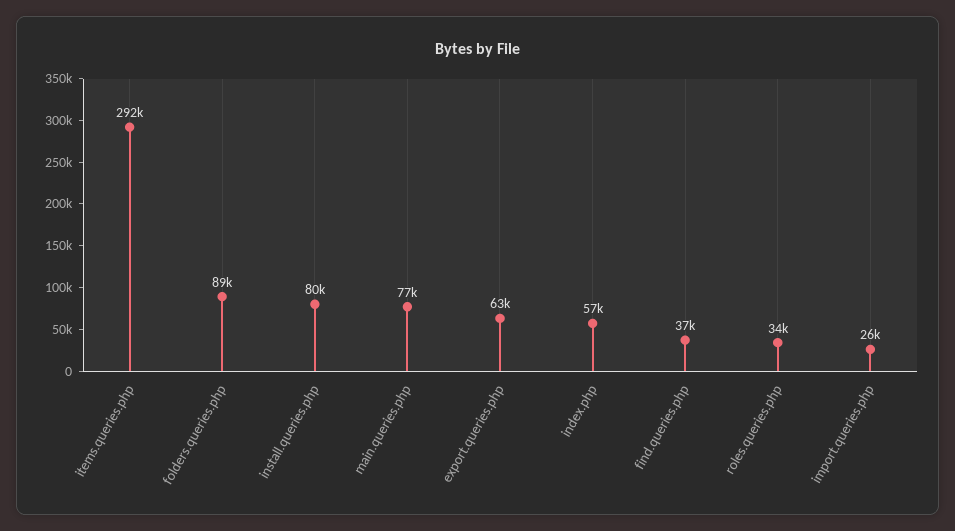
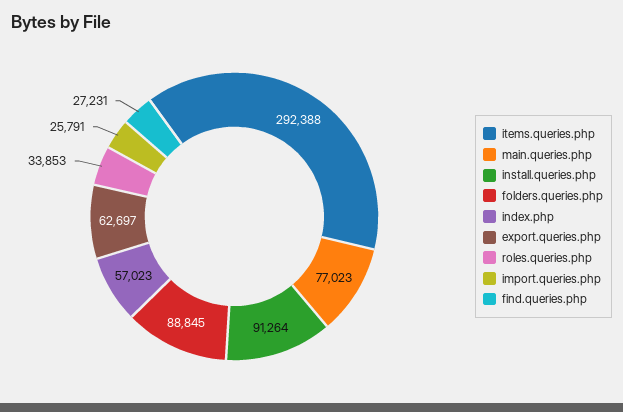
install.queries.php: 80000 -> 91264
find.queries.php: 37000 -> 27231

